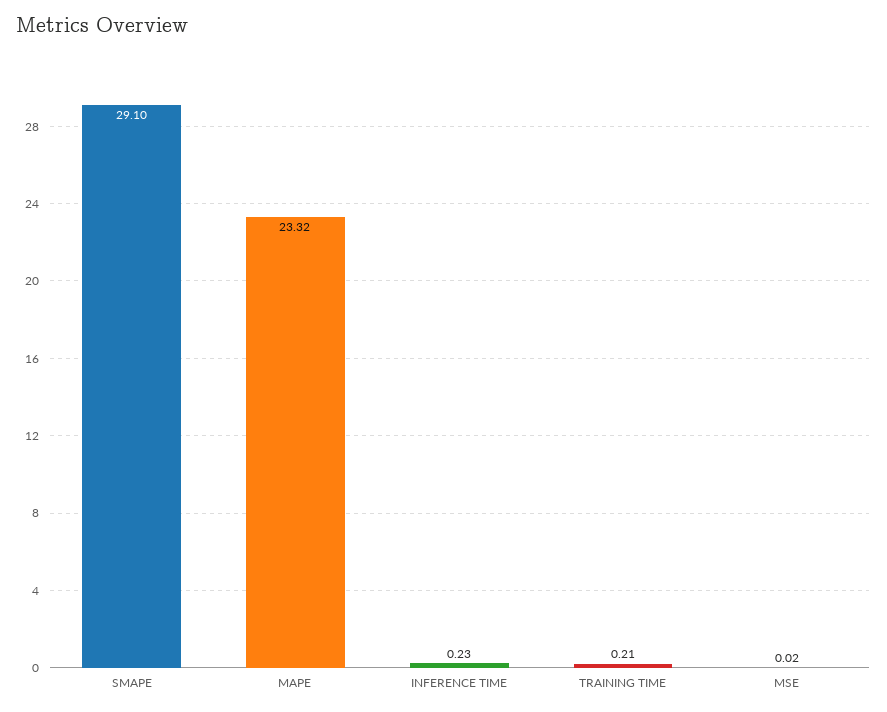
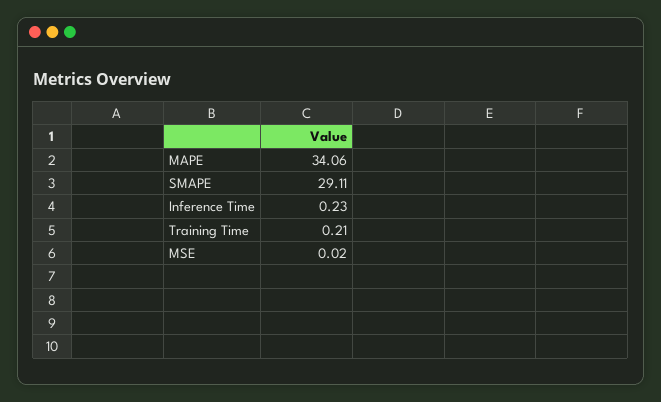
SMAPE: 29.1 -> 29.11
MAPE: 23.32 -> 34.06

